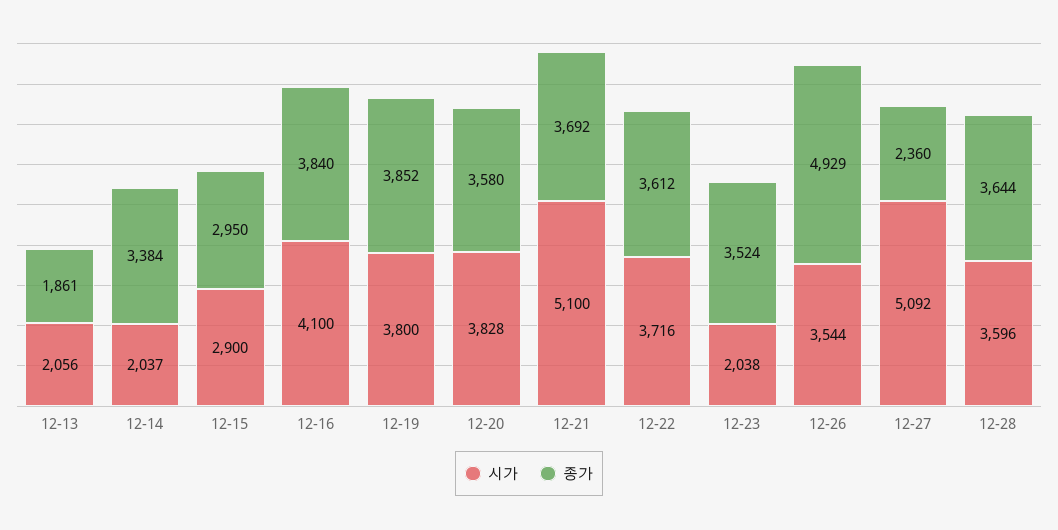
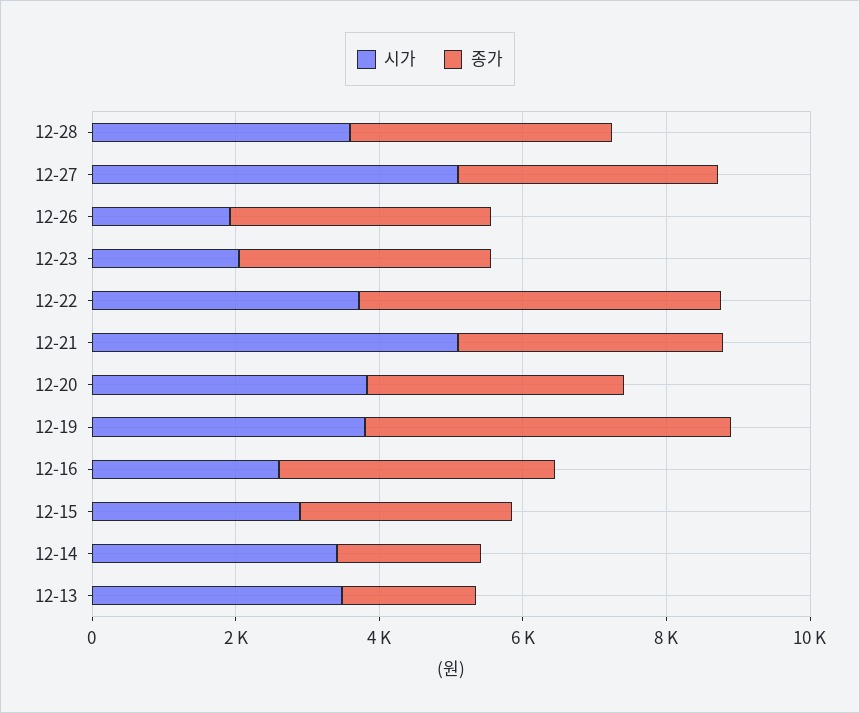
시가, 12-13: 2056 -> 3500
시가, 12-14: 2037 -> 3500
종가, 12-14: 3384 -> 2000
시가, 12-16: 4100 -> 2500
종가, 12-19: 3852 -> 5000
종가, 12-22: 3612 -> 5000
시가, 12-26: 3544 -> 2000
종가, 12-26: 4929 -> 3500
종가, 12-27: 2360 -> 3500

